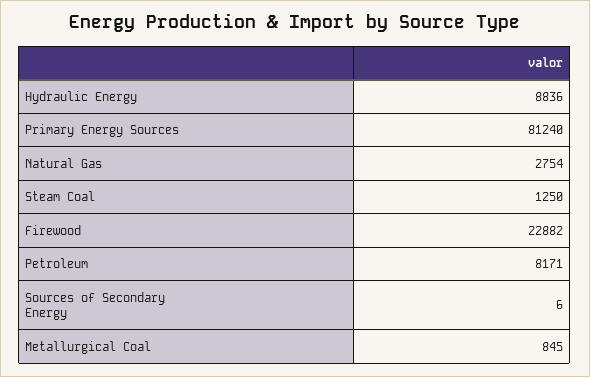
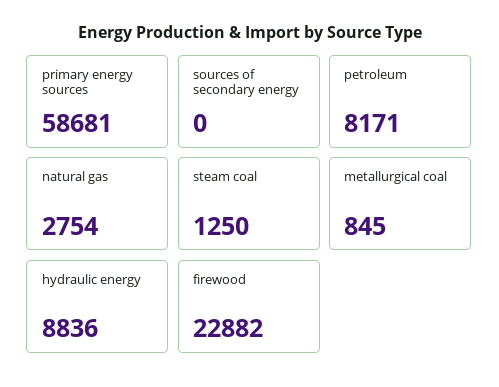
Primary Energy Sources: 81240 -> 58681
Sources of Secondary Energy: 6 -> 0

